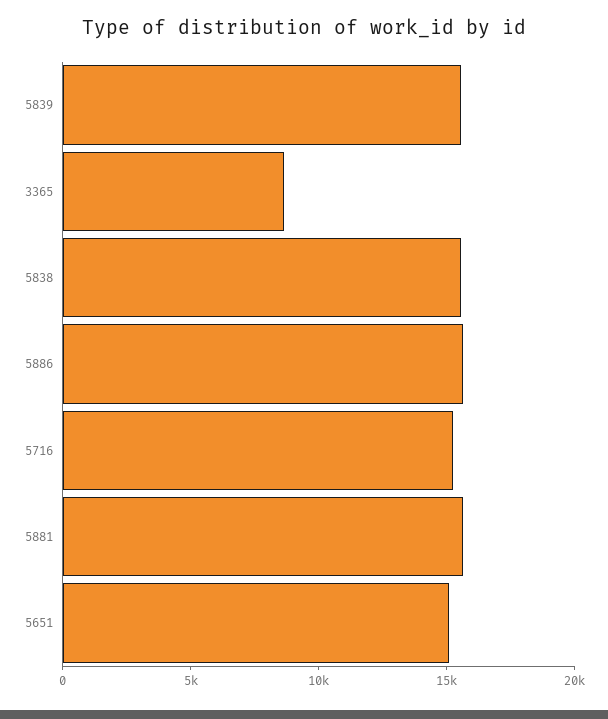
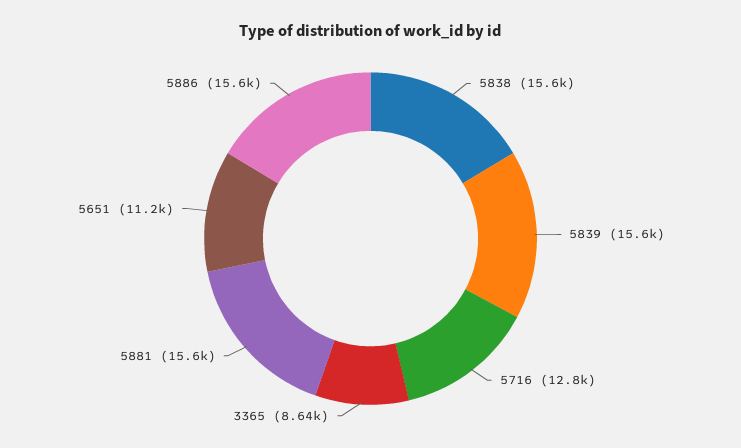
5716: 15000 -> 12800
5651: 15000 -> 11200

